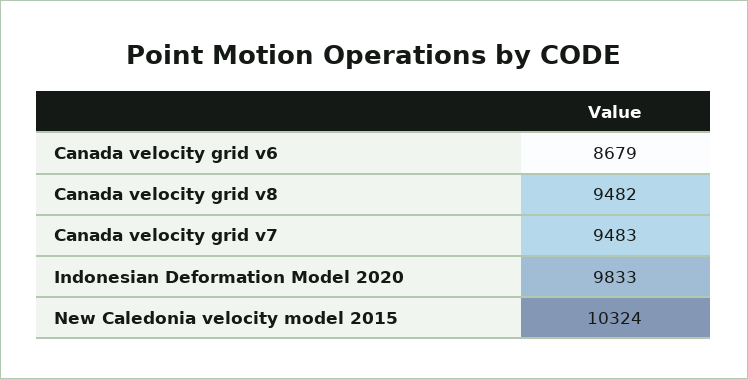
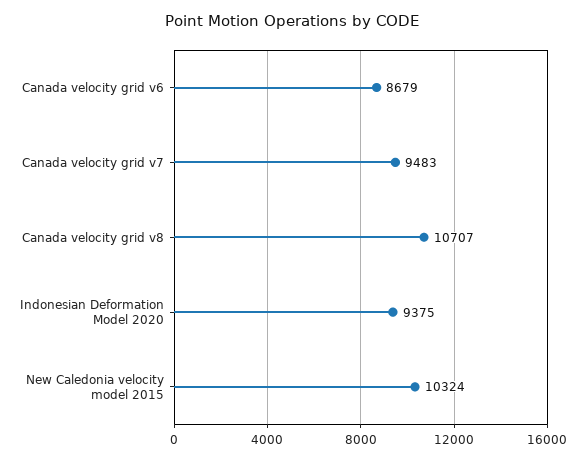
Canada velocity grid v8: 9482 -> 10707
Indonesian Deformation Model 2020: 9833 -> 9375

